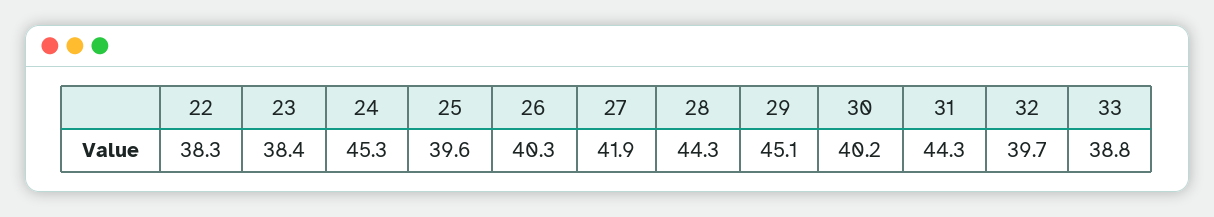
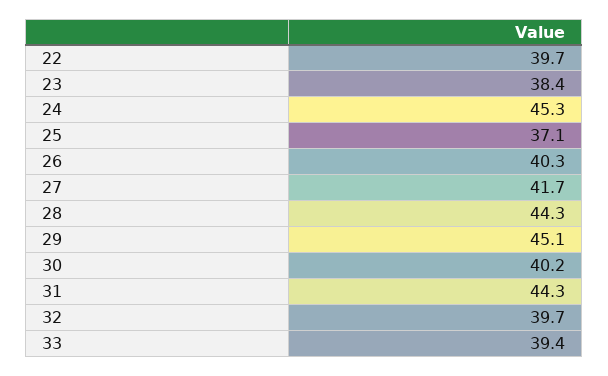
22: 38.3 -> 39.7
25: 39.6 -> 37.1
27: 41.9 -> 41.7
33: 38.8 -> 39.4

